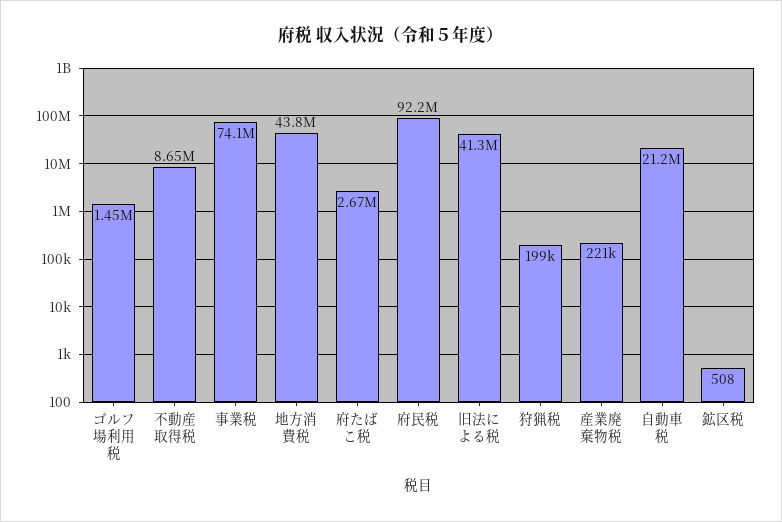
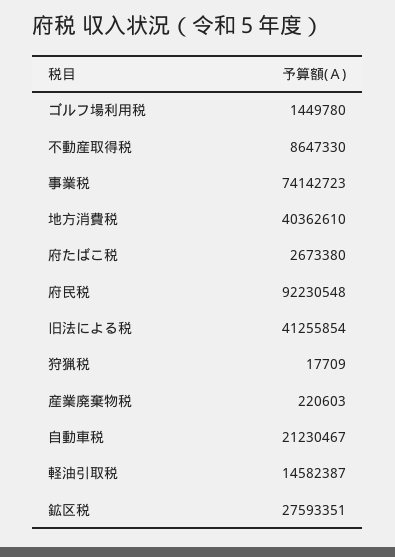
地方消費税: 43800000 -> 40362610
狩猟税: 199000 -> 17709
鉱区税: 508 -> 27593351
軽油引取税: none -> 14582387

